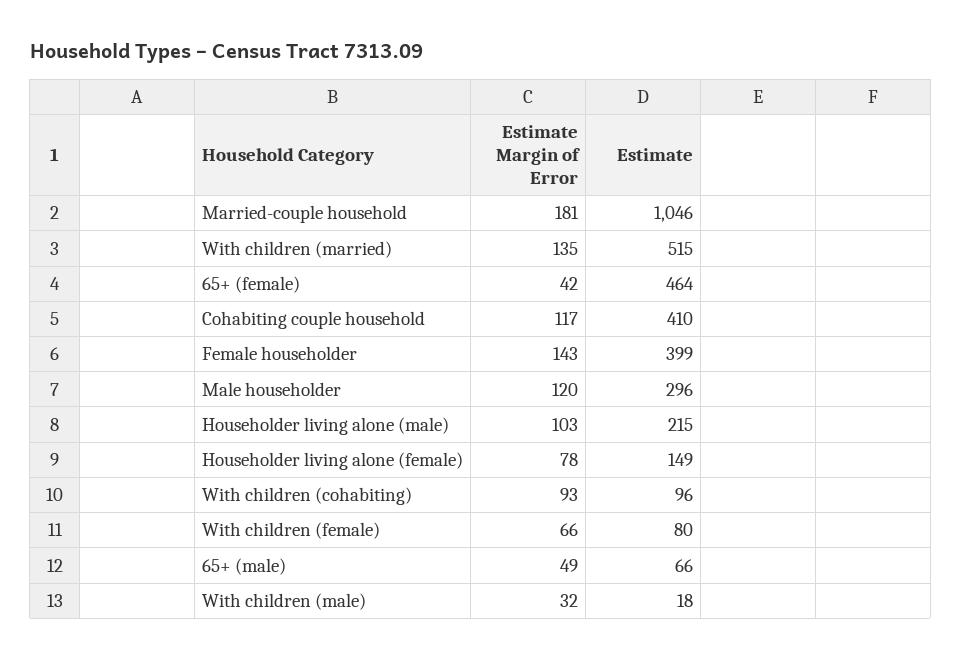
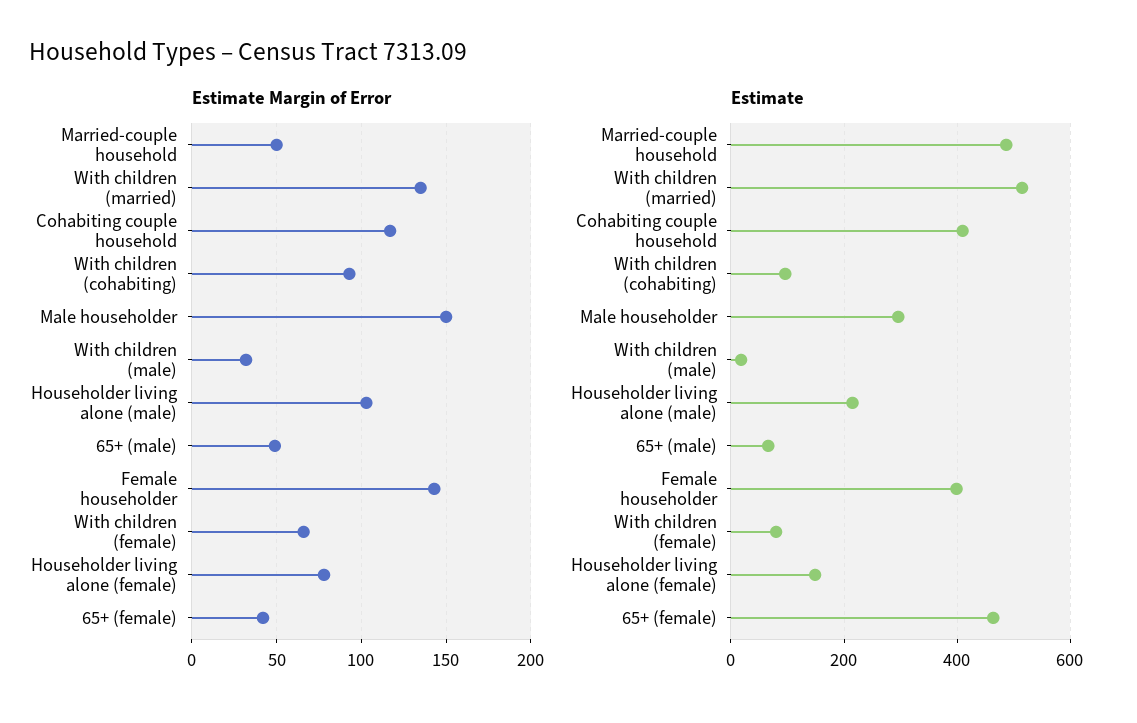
Estimate Margin of Error, Married-couple household: 181 -> 50
Estimate, Married-couple household: 1046 -> 480
Estimate Margin of Error, Male householder: 120 -> 150

